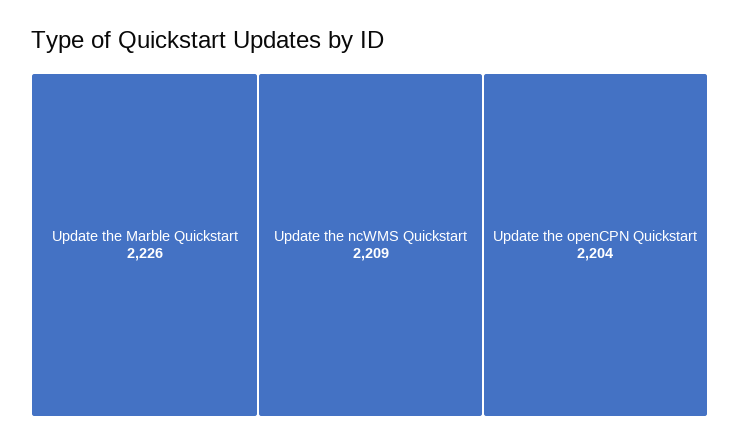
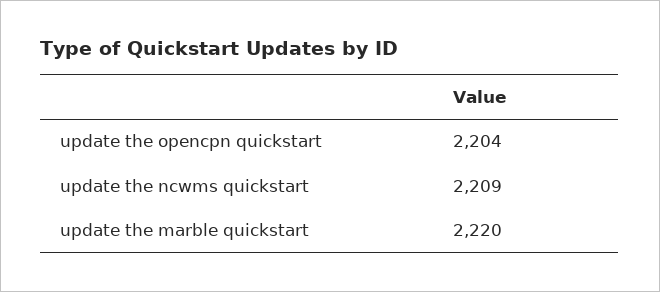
Update the Marble Quickstart: 2226 -> 2220

